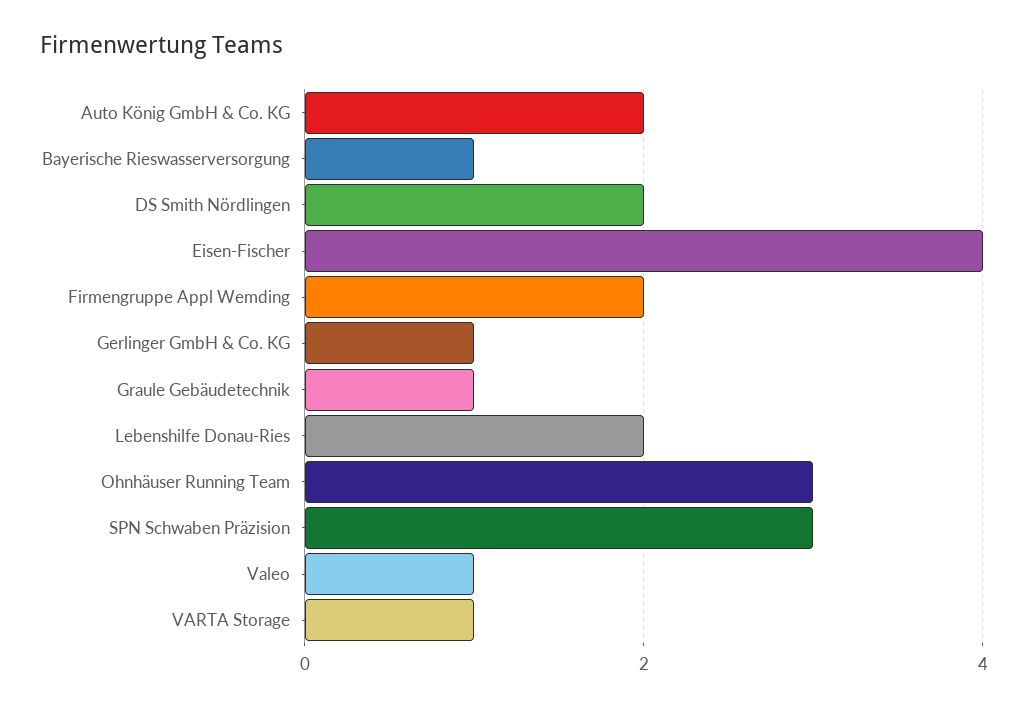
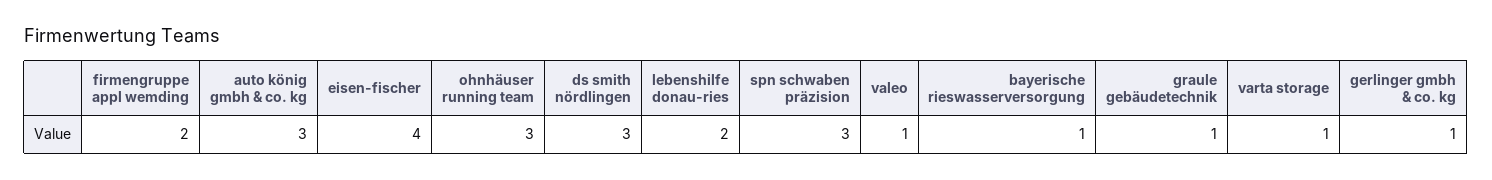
Auto König GmbH & Co. KG: 2 -> 3
DS Smith Nördlingen: 2 -> 3

